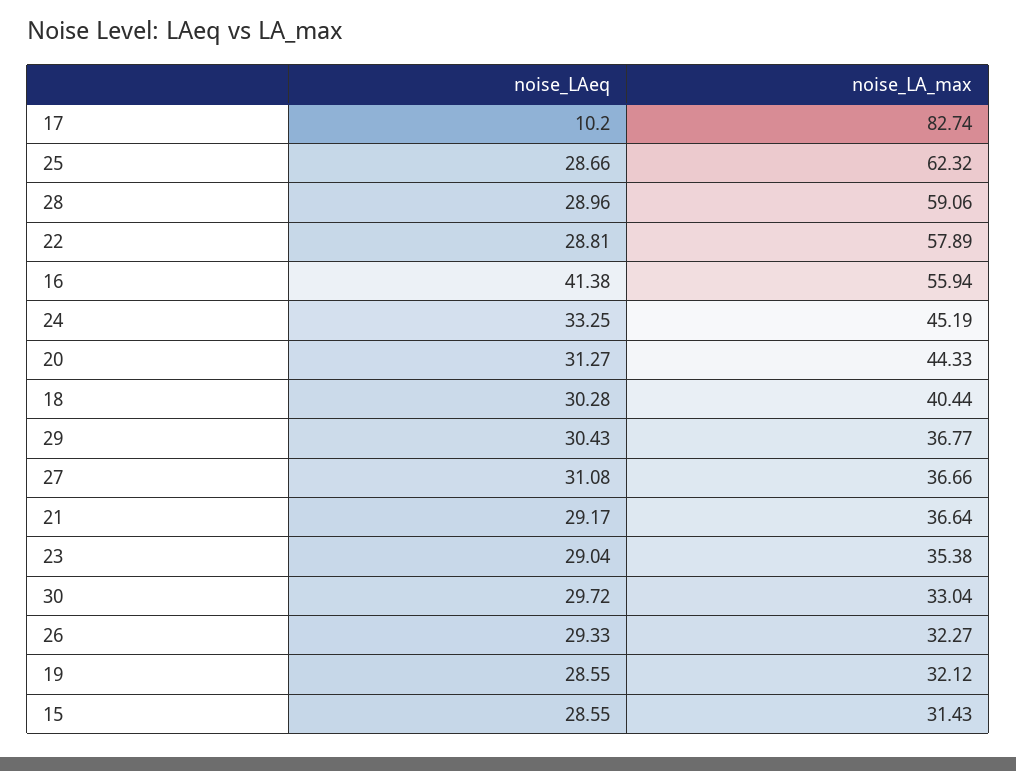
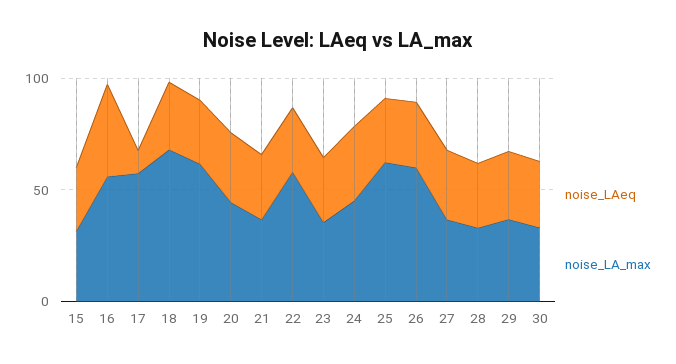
noise_LA_max, 17: 82.74 -> 60
noise_LA_max, 28: 59.06 -> 30
noise_LA_max, 18: 40.44 -> 70
noise_LA_max, 26: 32.27 -> 60
noise_LA_max, 19: 32.12 -> 60

